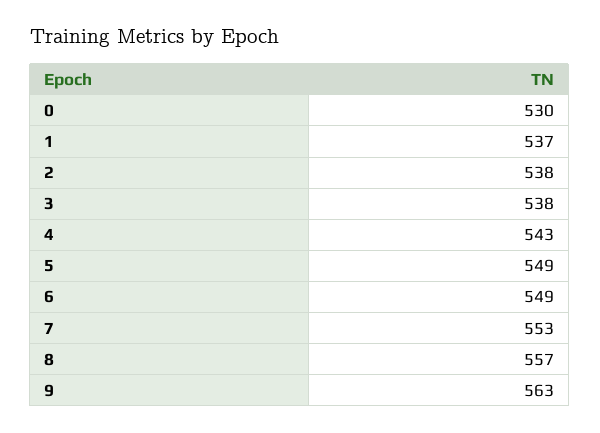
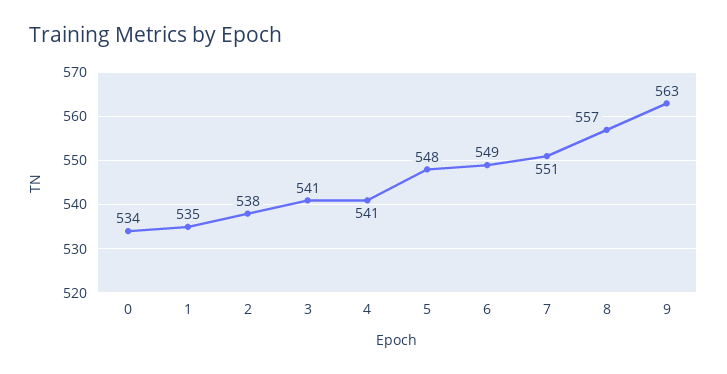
0: 530 -> 534
1: 537 -> 535
3: 538 -> 541
4: 543 -> 541
5: 549 -> 548
7: 553 -> 551

